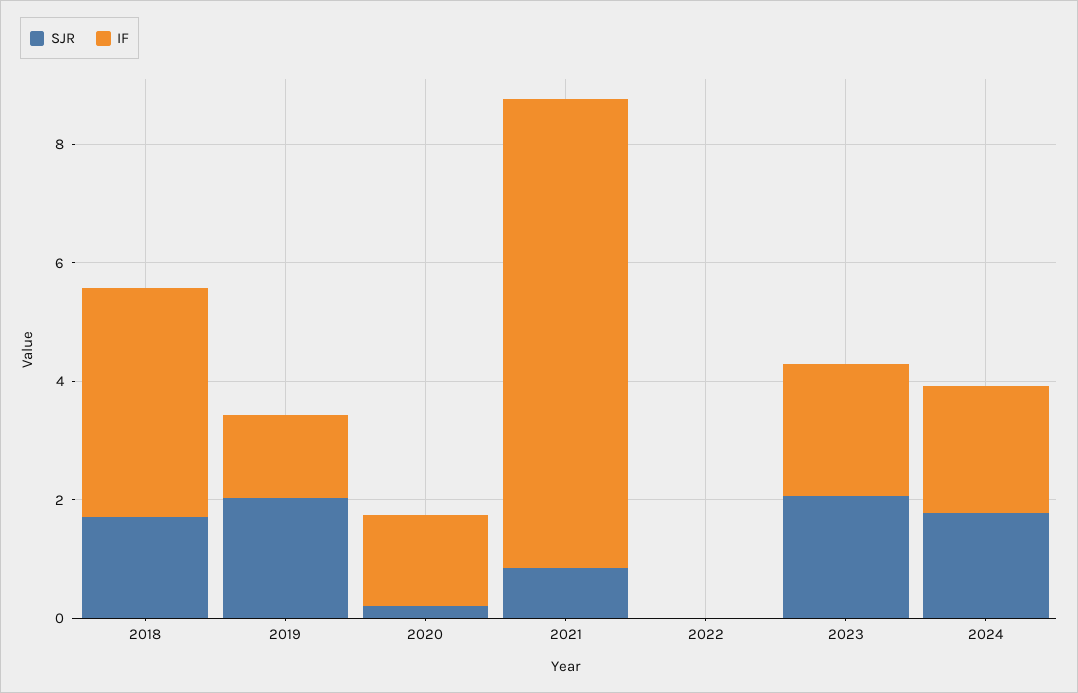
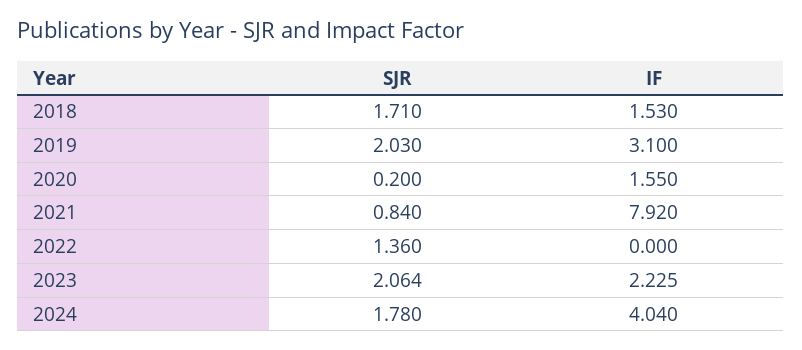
IF, 2018: 4 -> 1.53
IF, 2019: 1.5 -> 3.1
SJR, 2022: 0 -> 1.36
IF, 2024: 2 -> 4.04

